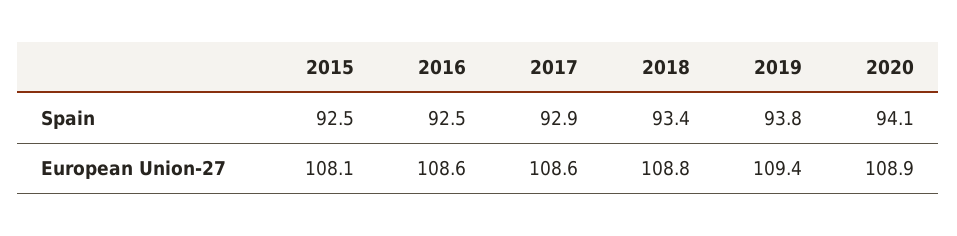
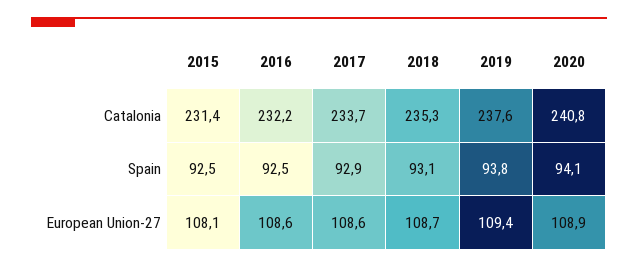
2018, Spain: 93.4 -> 93.1
2018, European Union-27: 108.8 -> 108.7
2015, Catalonia: none -> 231.4
2016, Catalonia: none -> 232.2
2017, Catalonia: none -> 233.7
2018, Catalonia: none -> 235.3
2019, Catalonia: none -> 237.6
2020, Catalonia: none -> 240.8

